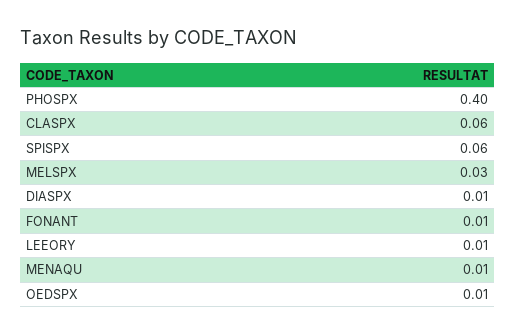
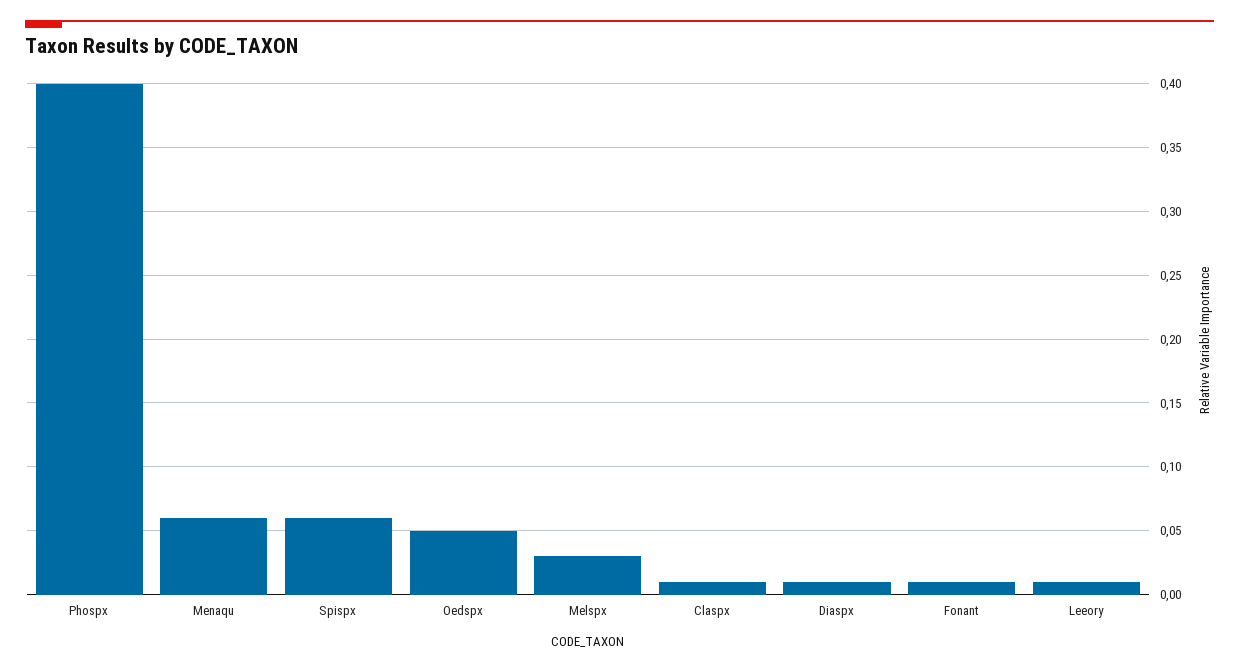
CLASPX: 0.06 -> 0.01
MENAQU: 0.01 -> 0.06
OEDSPX: 0.01 -> 0.05

